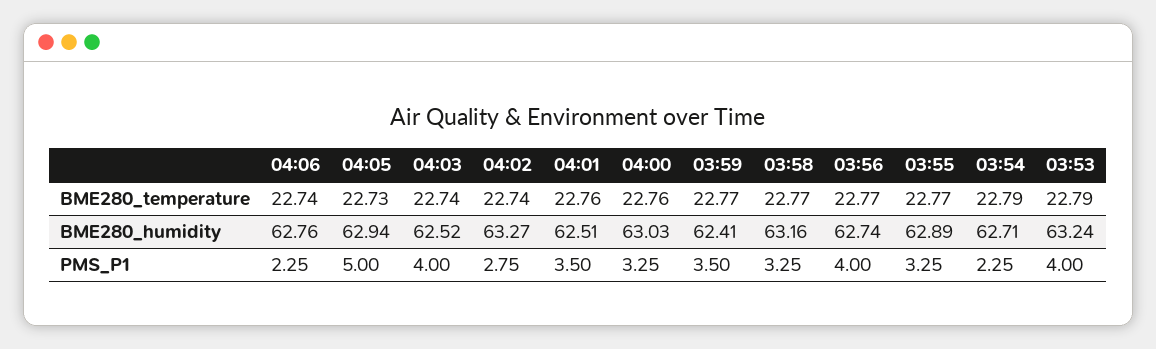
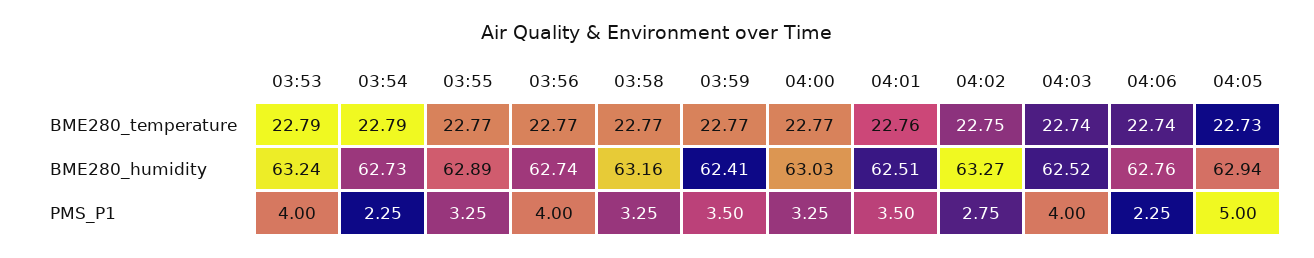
04:02, BME280_temperature: 22.74 -> 22.75
04:00, BME280_temperature: 22.76 -> 22.77
03:54, BME280_humidity: 62.71 -> 62.73

